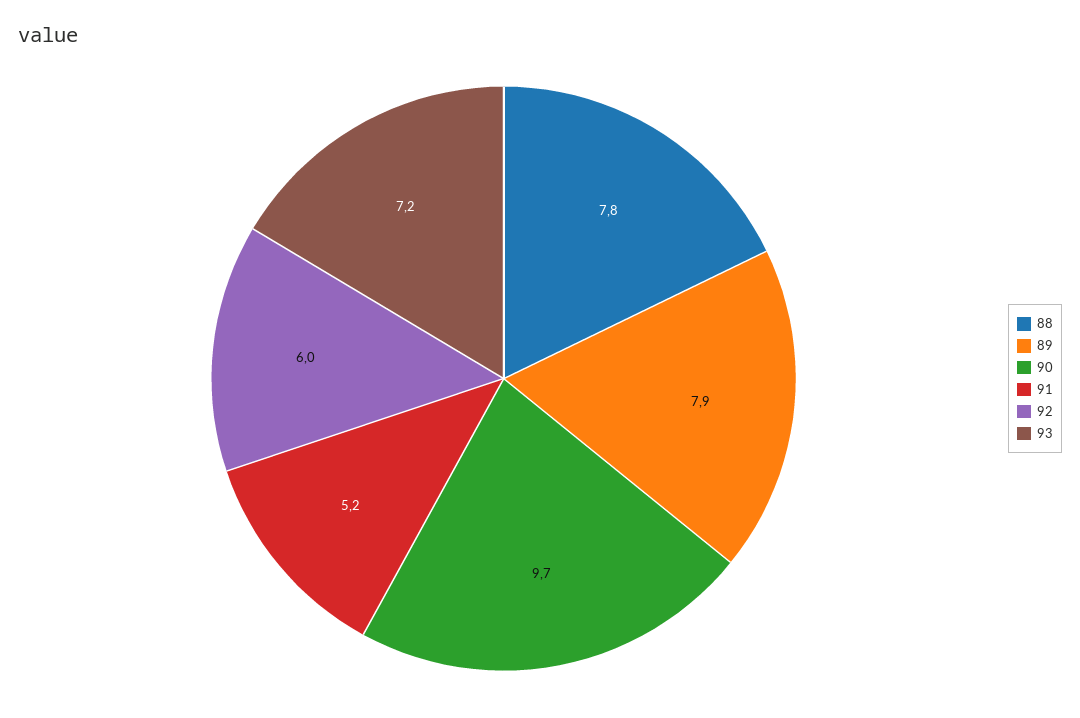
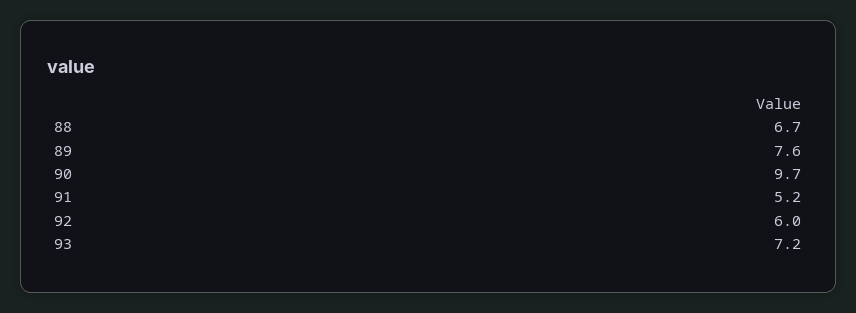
88: 7.8 -> 6.7
89: 7.9 -> 7.6

